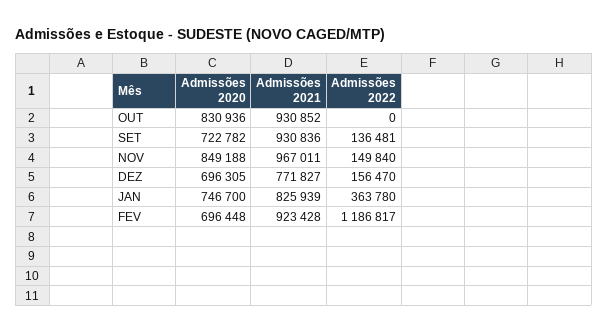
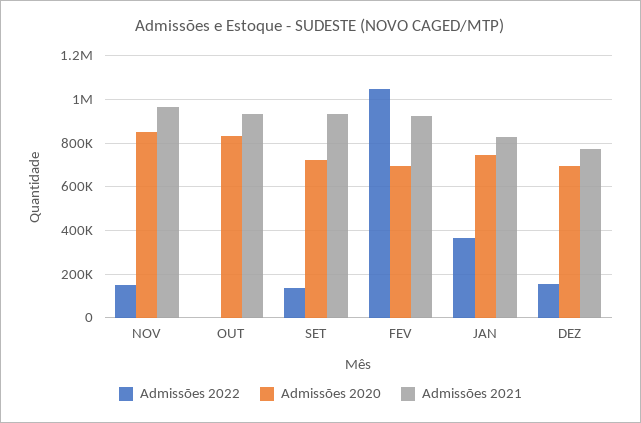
Admissões 2022, FEV: 1186817 -> 1050000

